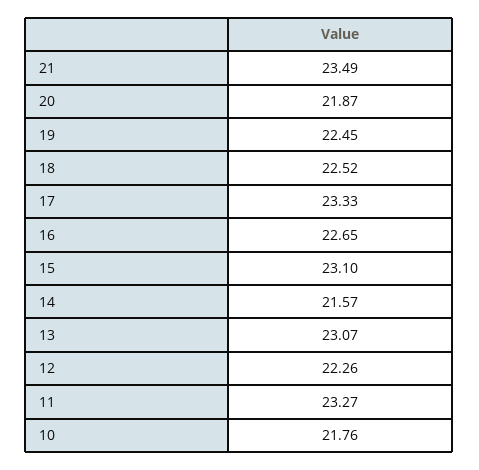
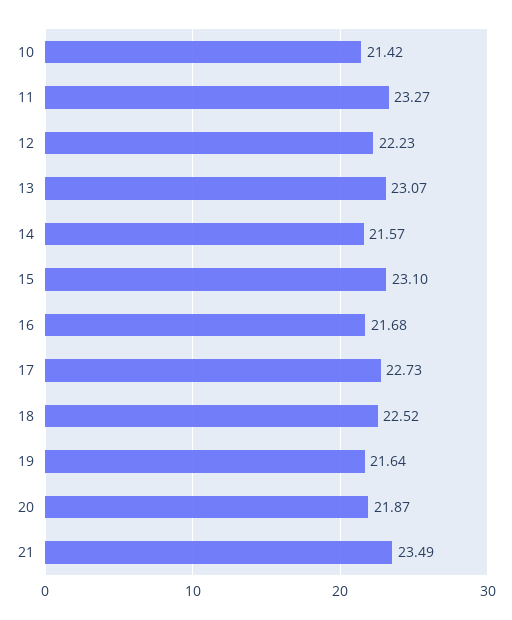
19: 22.45 -> 21.64
17: 23.33 -> 22.73
16: 22.65 -> 21.68
12: 22.26 -> 22.23
10: 21.76 -> 21.42

